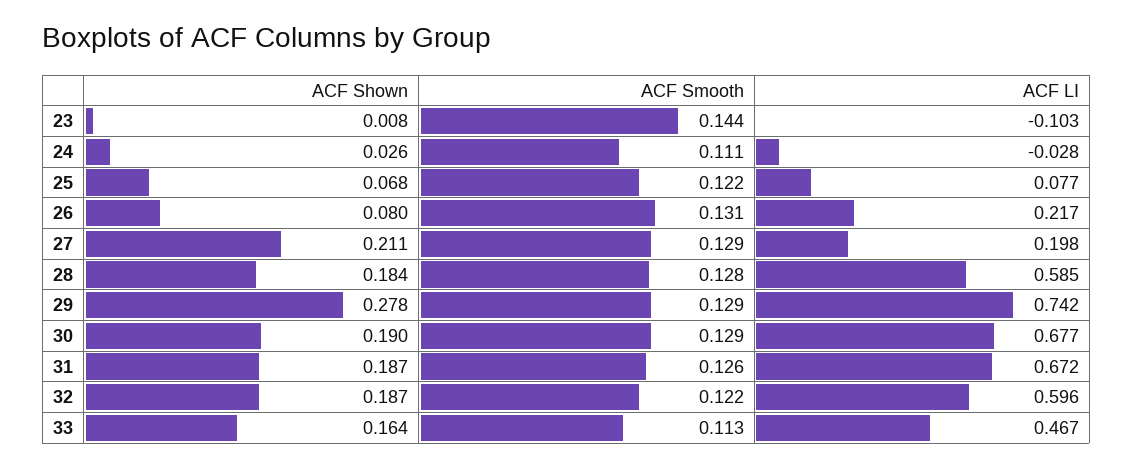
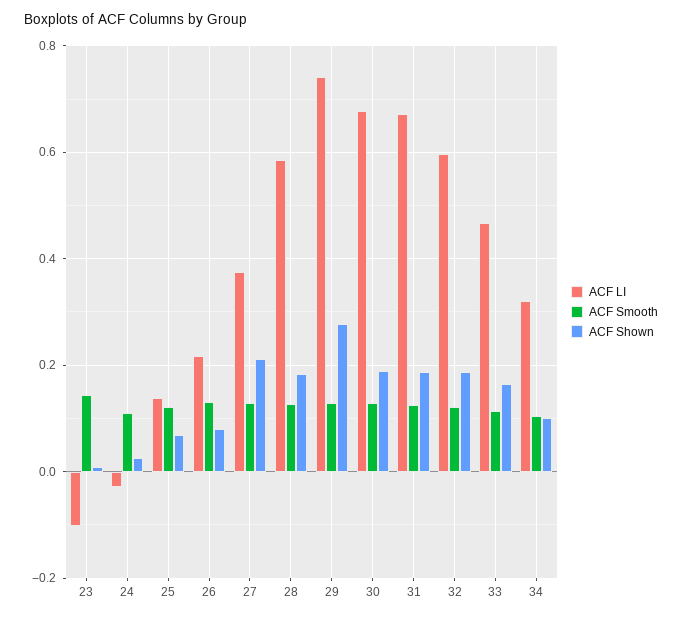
ACF LI, 25: 0.077 -> 0.14
ACF LI, 27: 0.198 -> 0.38
ACF LI, 34: none -> 0.32
ACF Smooth, 34: none -> 0.1
ACF Shown, 34: none -> 0.1

